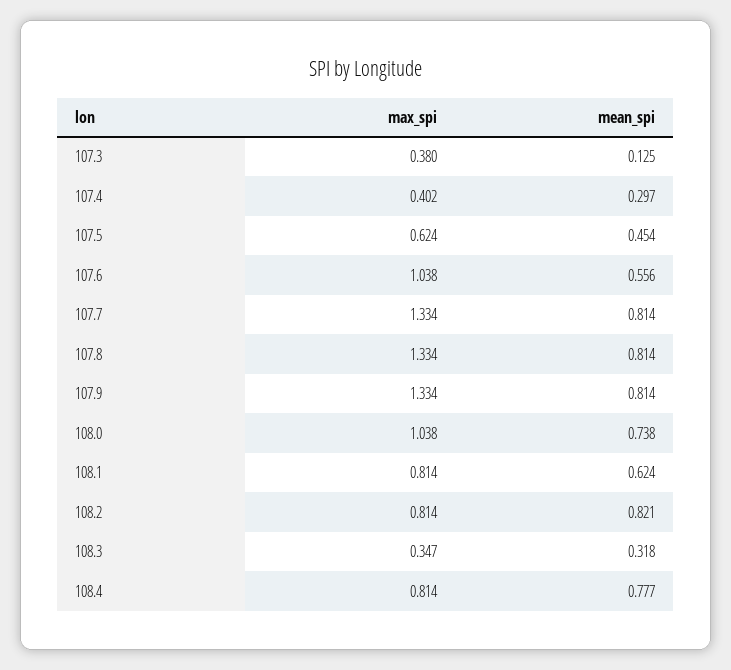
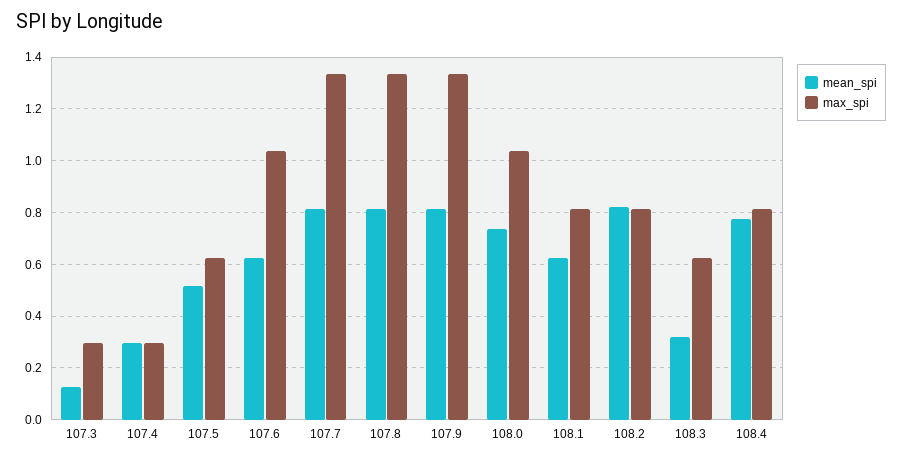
max_spi, 107.3: 0.38 -> 0.3
max_spi, 107.4: 0.402 -> 0.3
mean_spi, 107.5: 0.454 -> 0.525
mean_spi, 107.6: 0.556 -> 0.625
max_spi, 108.3: 0.347 -> 0.625

